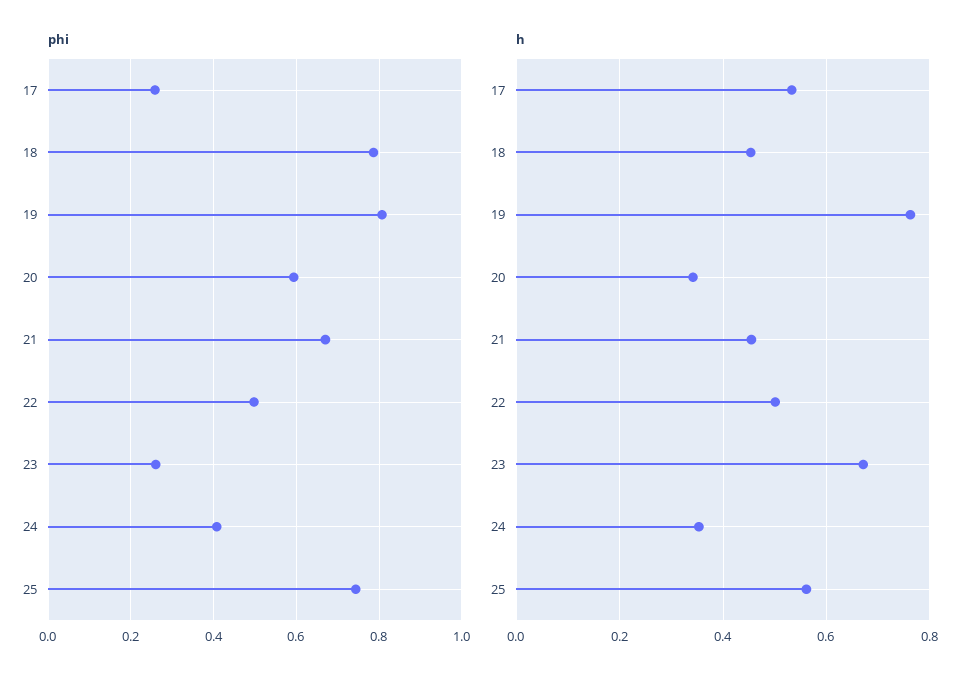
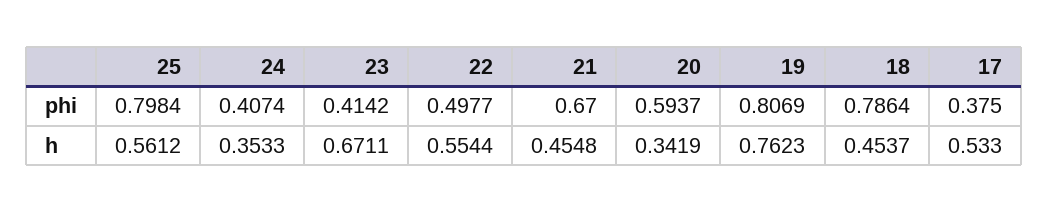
phi, 17: 0.26 -> 0.375
phi, 23: 0.26 -> 0.4142
phi, 25: 0.74 -> 0.7984
h, 22: 0.5 -> 0.5544

